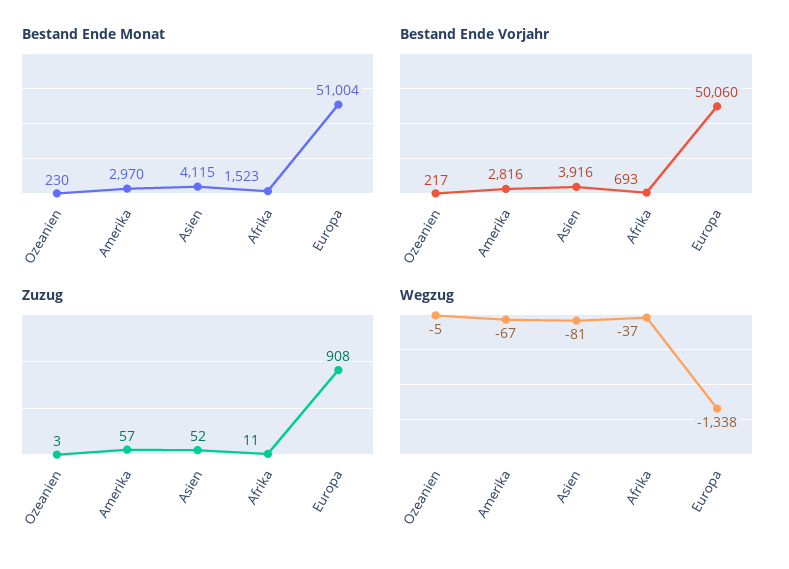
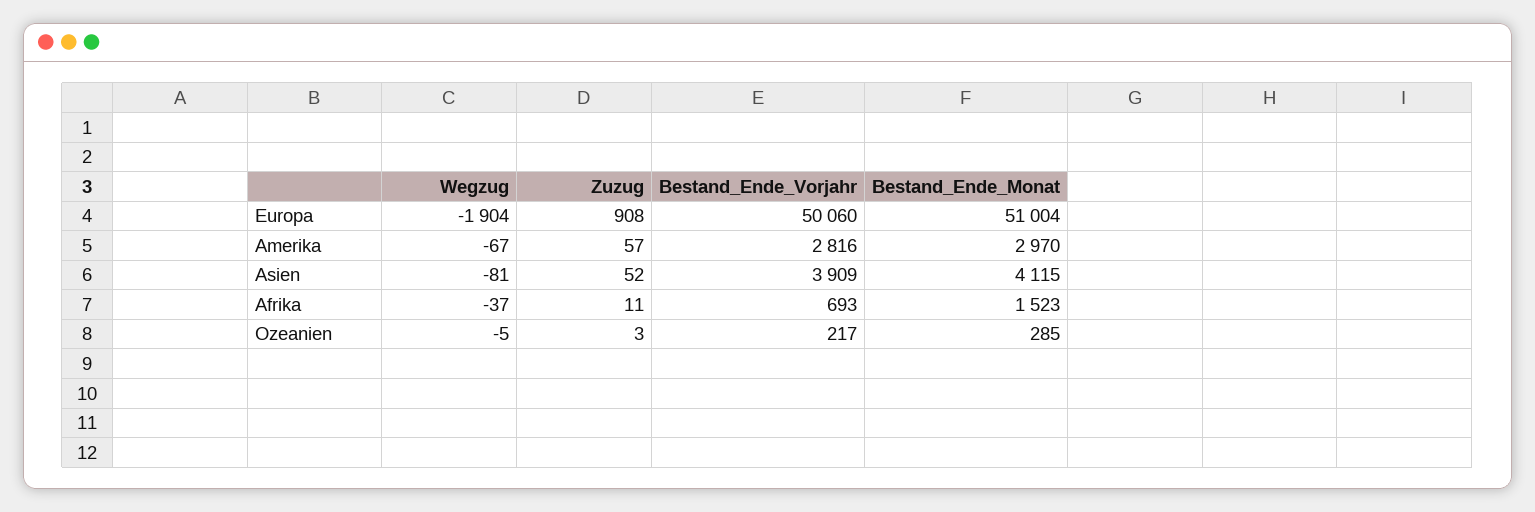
Bestand Ende Monat, Ozeanien: 230 -> 285
Bestand Ende Vorjahr, Asien: 3916 -> 3909
Wegzug, Europa: -1338 -> -1904

